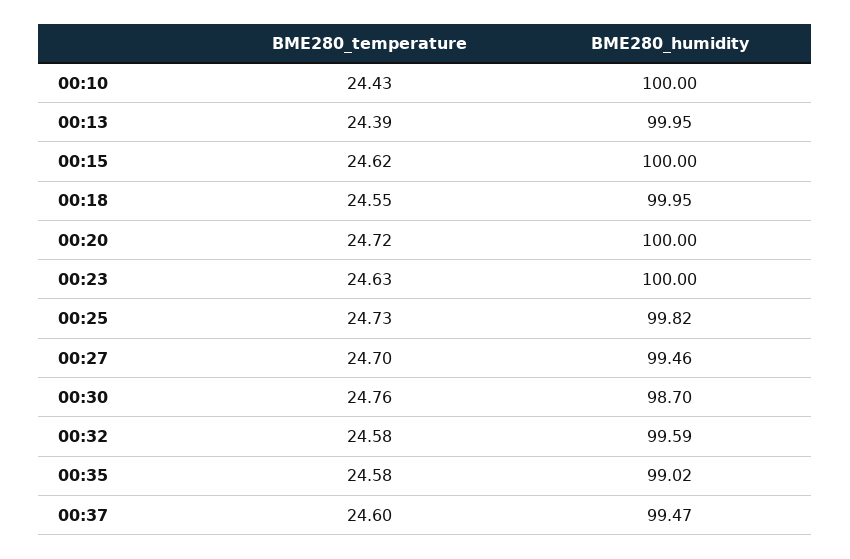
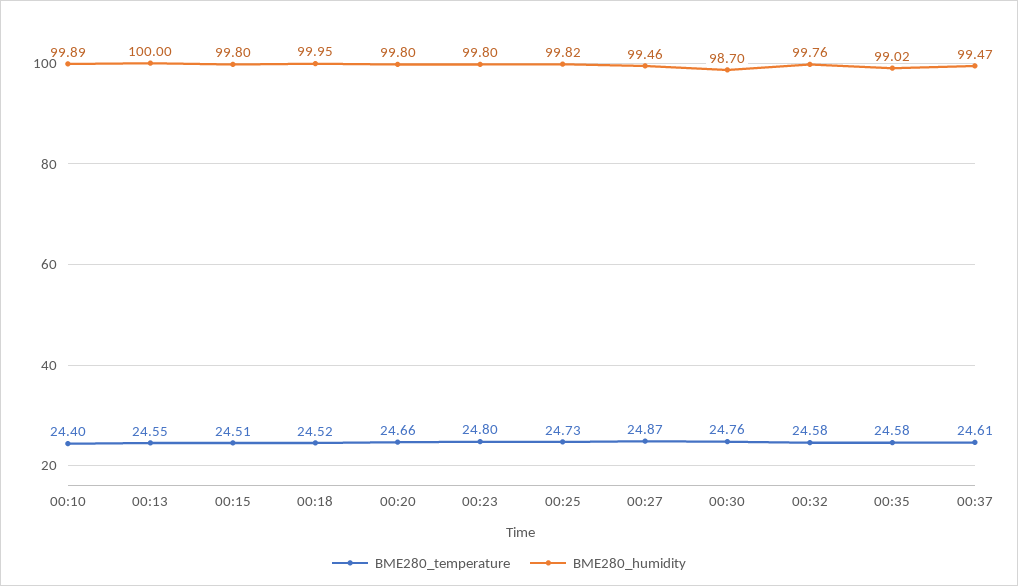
BME280_temperature, 00:10: 24.43 -> 24.4
BME280_humidity, 00:10: 100 -> 99.89
BME280_temperature, 00:13: 24.39 -> 24.55
BME280_humidity, 00:13: 99.95 -> 100
BME280_temperature, 00:15: 24.62 -> 24.51
BME280_humidity, 00:15: 100 -> 99.8
BME280_temperature, 00:18: 24.55 -> 24.52
BME280_temperature, 00:20: 24.72 -> 24.66
BME280_humidity, 00:20: 100 -> 99.8
BME280_temperature, 00:23: 24.63 -> 24.8
BME280_humidity, 00:23: 100 -> 99.8
BME280_temperature, 00:27: 24.7 -> 24.87
BME280_humidity, 00:32: 99.59 -> 99.76
BME280_temperature, 00:37: 24.6 -> 24.61

